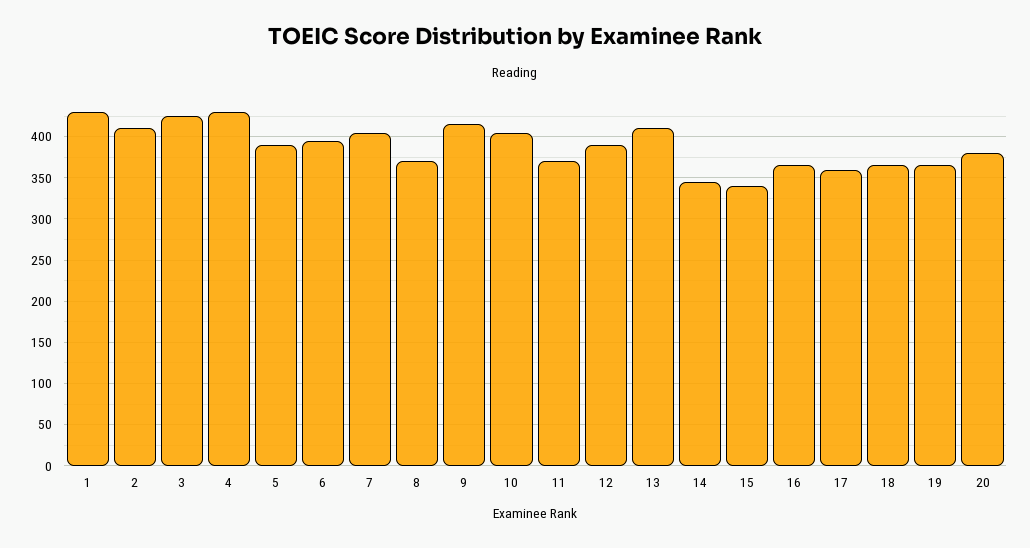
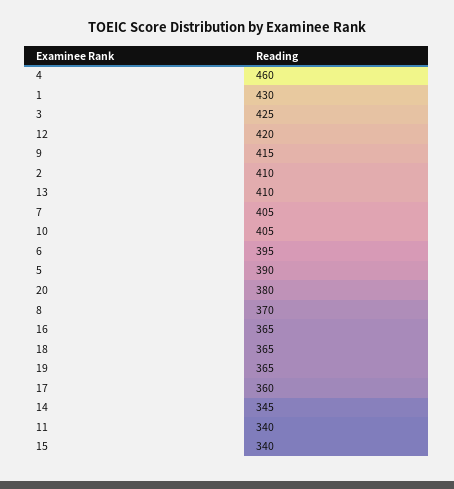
4: 430 -> 460
11: 370 -> 340
12: 390 -> 420

